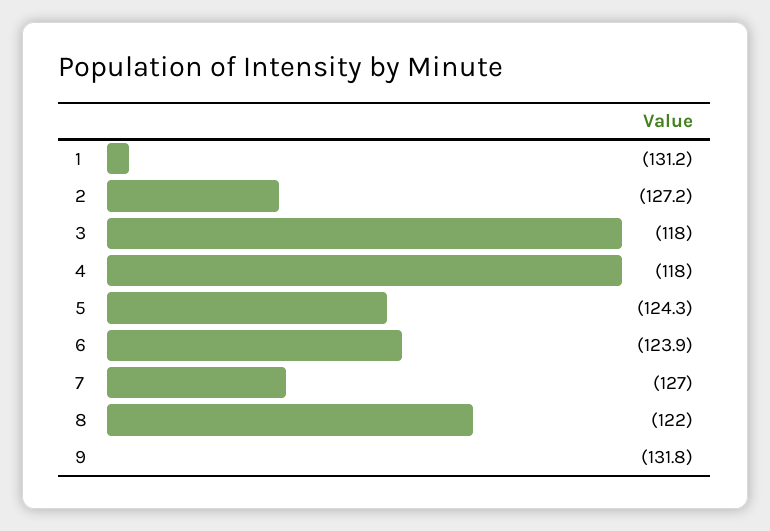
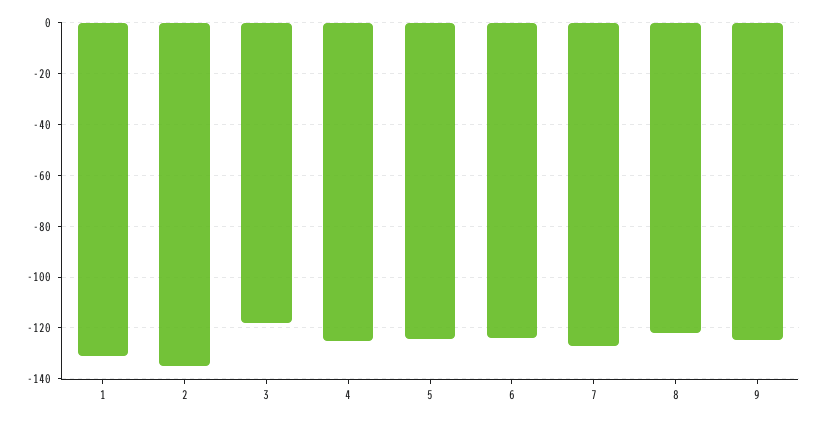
2: -127.2 -> -135
4: -118 -> -125
9: -131.8 -> -125

